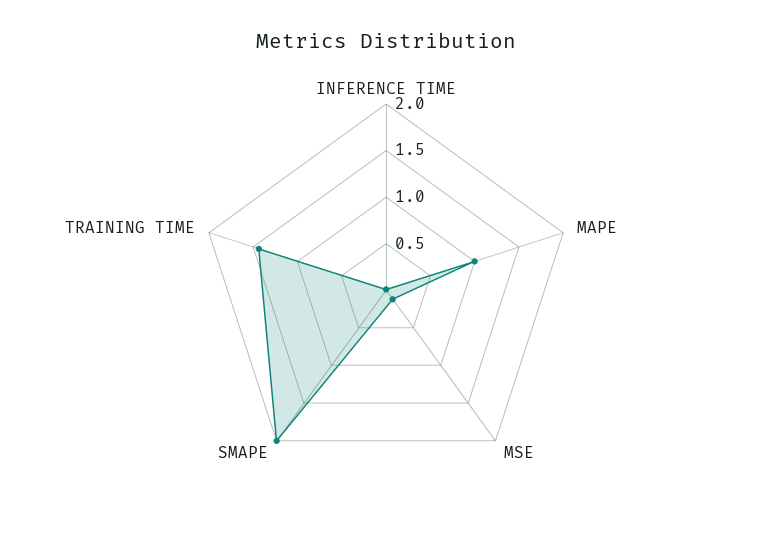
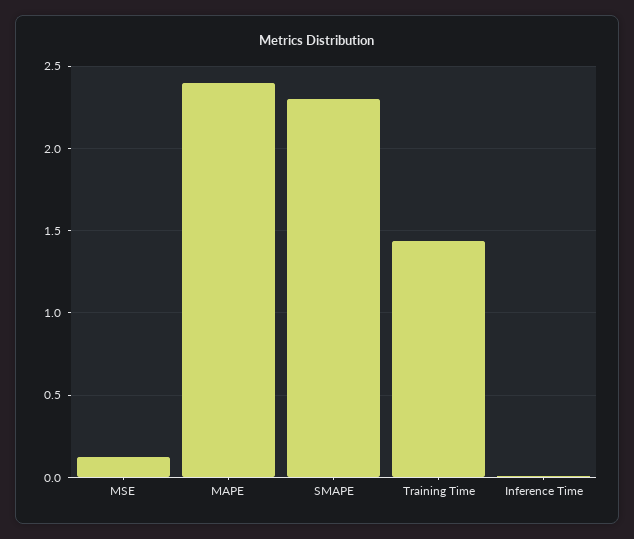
MAPE: 1 -> 2.4
SMAPE: 2 -> 2.3

